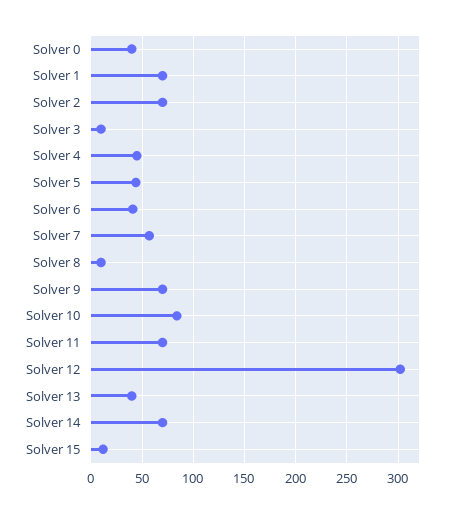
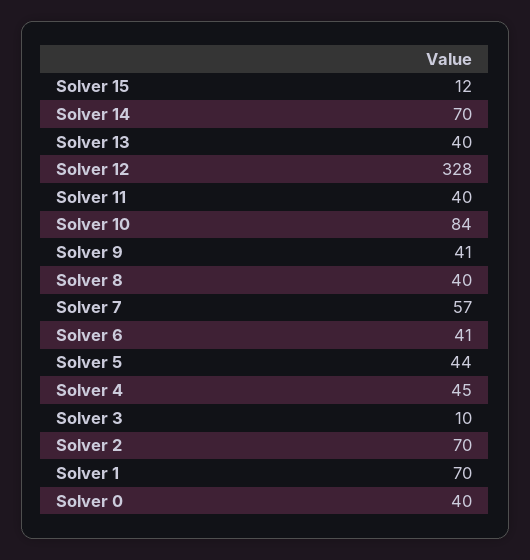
Solver 8: 10 -> 40
Solver 9: 70 -> 41
Solver 11: 70 -> 40
Solver 12: 300 -> 328

